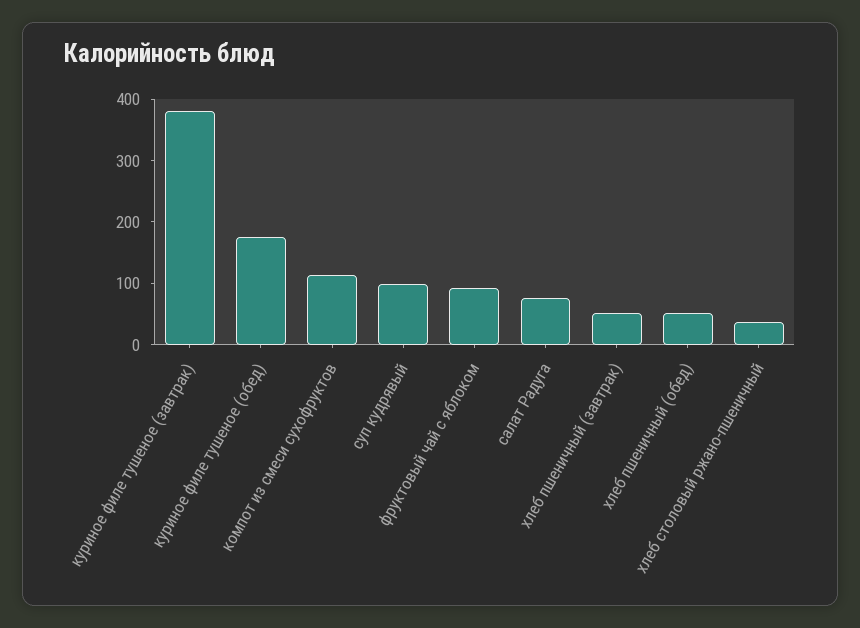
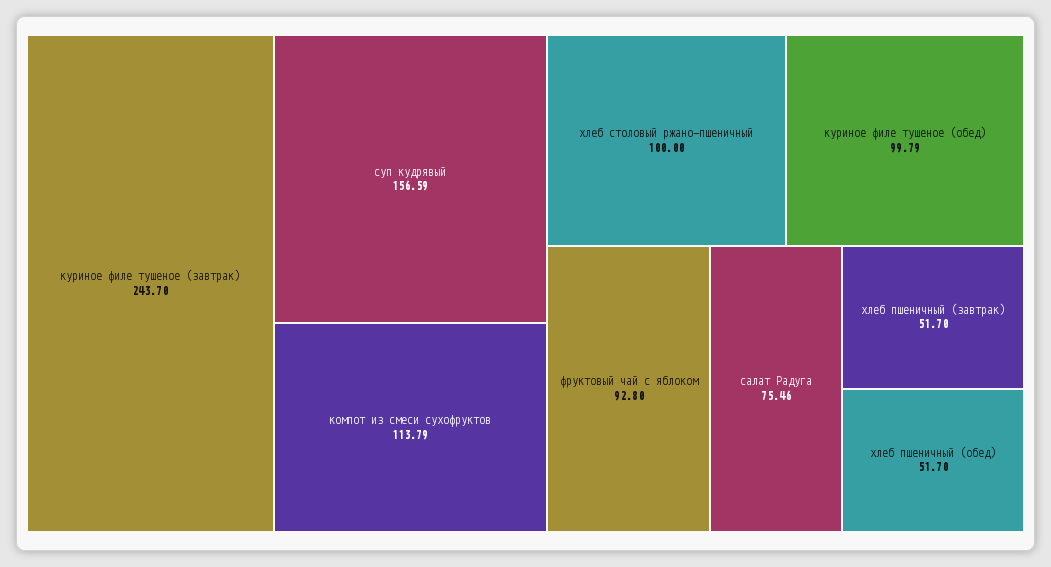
куриное филе тушеное (завтрак): 380 -> 243.7
куриное филе тушеное (обед): 180 -> 99.79
суп кудрявый: 100 -> 156.59
хлеб столовый ржано-пшеничный: 40 -> 100

